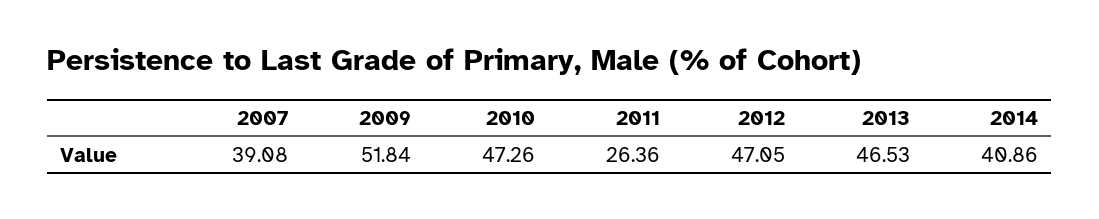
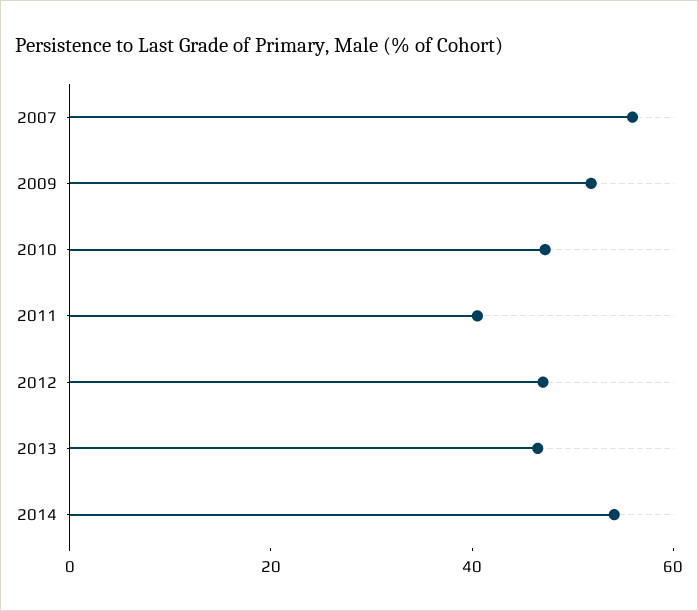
2007: 39.08 -> 55
2011: 26.36 -> 40
2014: 40.86 -> 55

